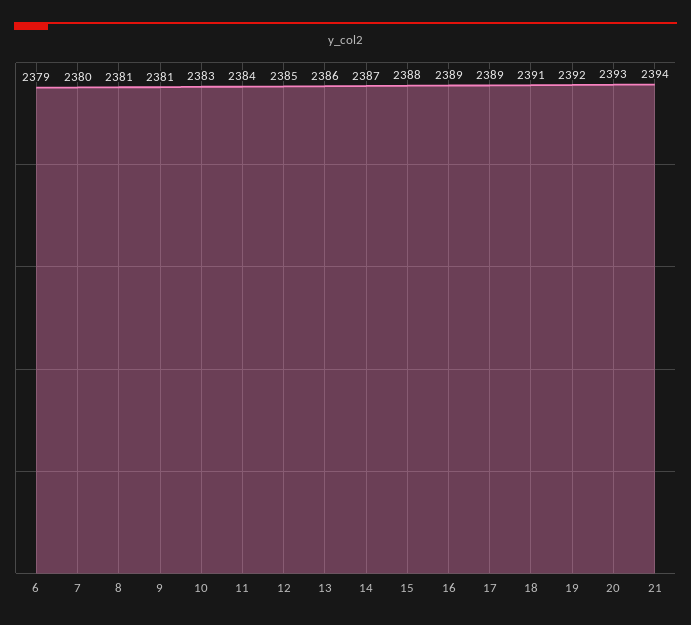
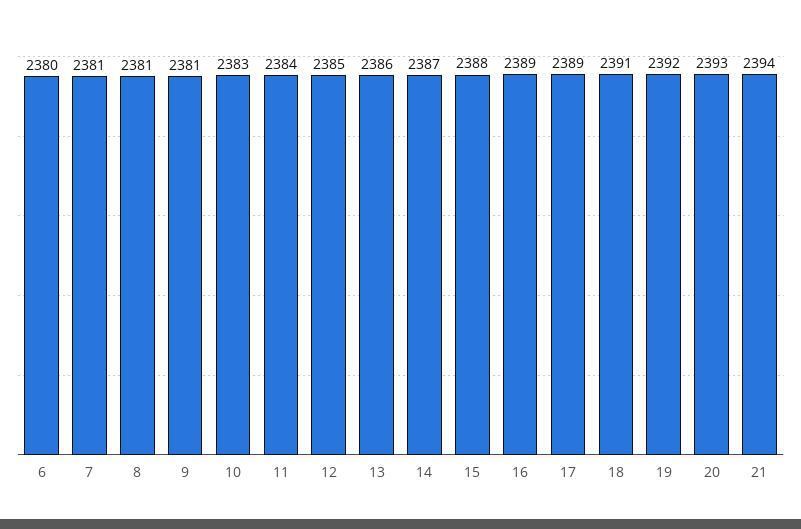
6: 2379 -> 2380
7: 2380 -> 2381

